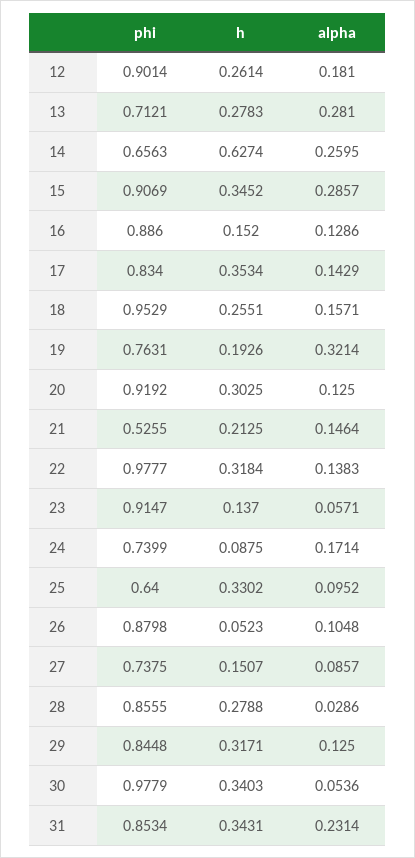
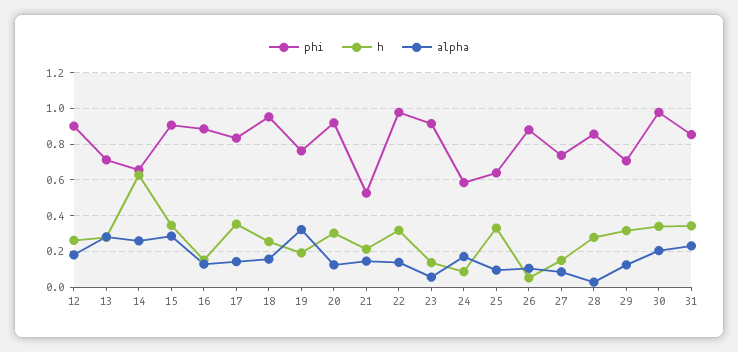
phi, 24: 0.7399 -> 0.6
phi, 29: 0.8448 -> 0.7
alpha, 30: 0.0536 -> 0.2

